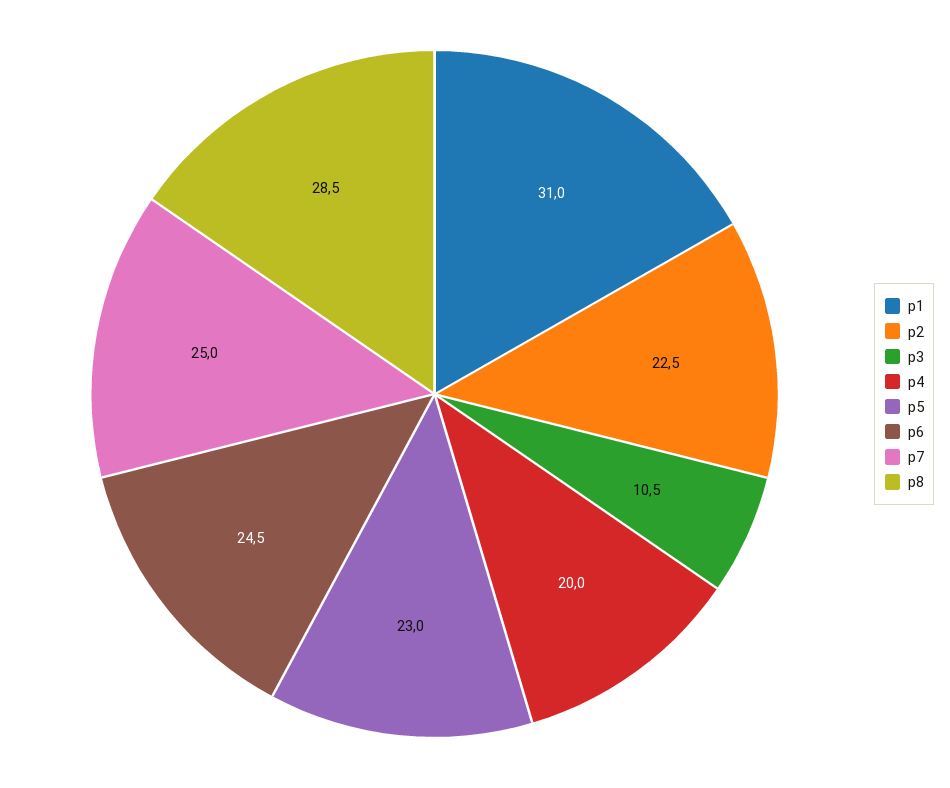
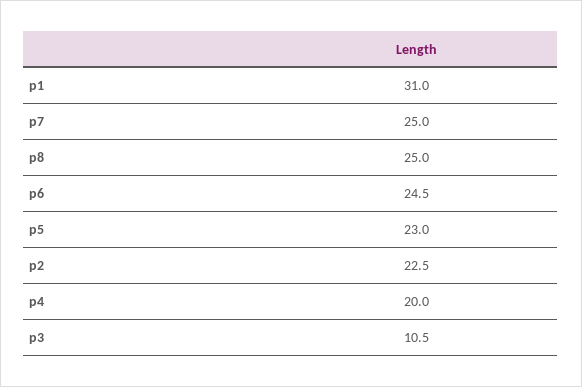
p8: 28.5 -> 25

